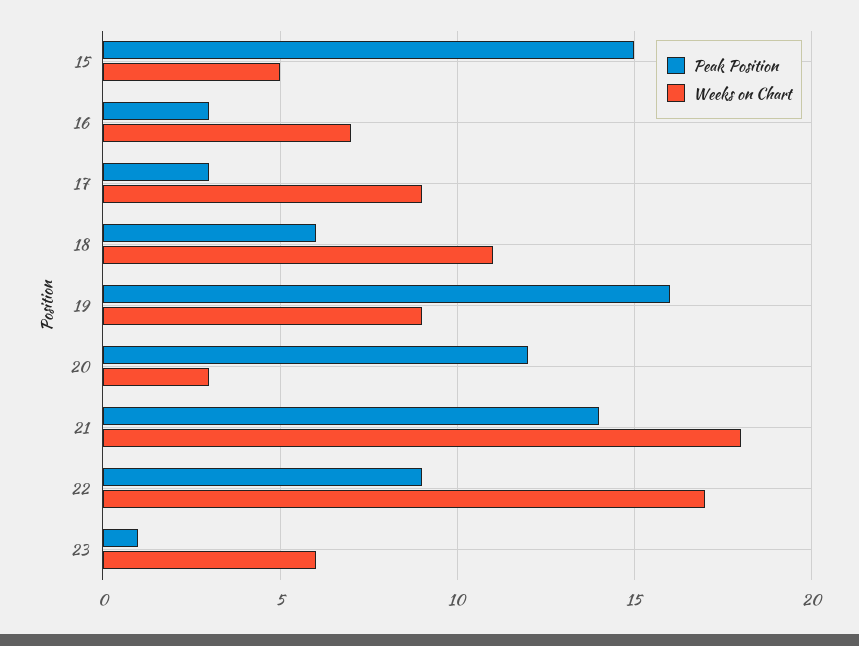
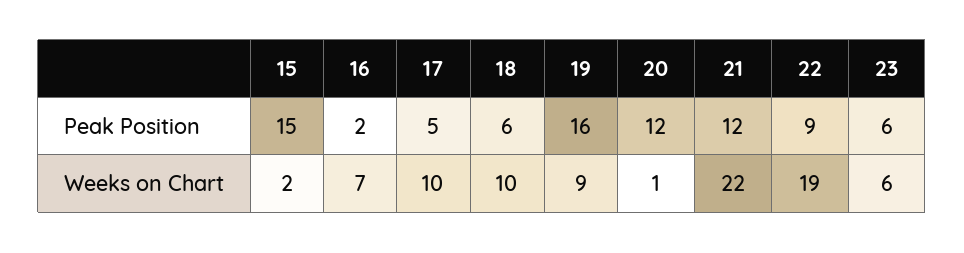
Weeks on Chart, 15: 5 -> 2
Peak Position, 16: 3 -> 2
Peak Position, 17: 3 -> 5
Weeks on Chart, 17: 9 -> 10
Weeks on Chart, 18: 11 -> 10
Weeks on Chart, 20: 3 -> 1
Peak Position, 21: 14 -> 12
Weeks on Chart, 21: 18 -> 22
Weeks on Chart, 22: 17 -> 19
Peak Position, 23: 1 -> 6

